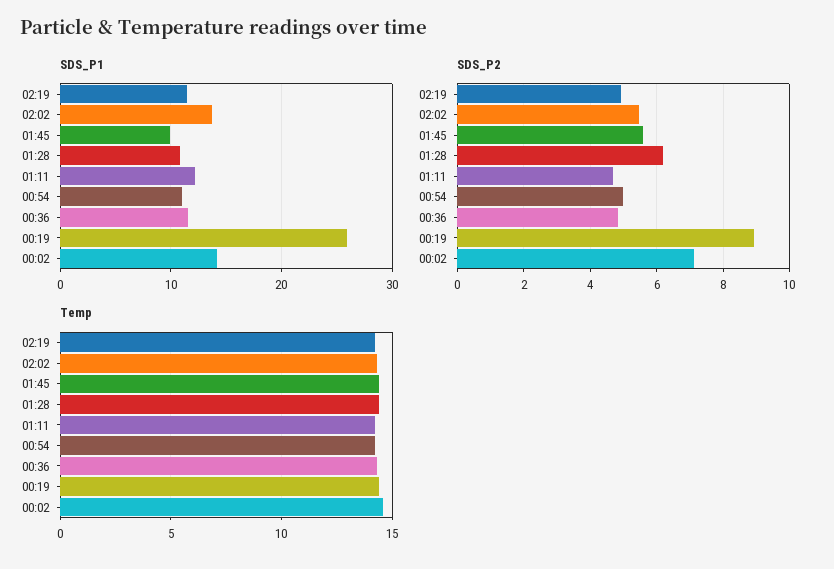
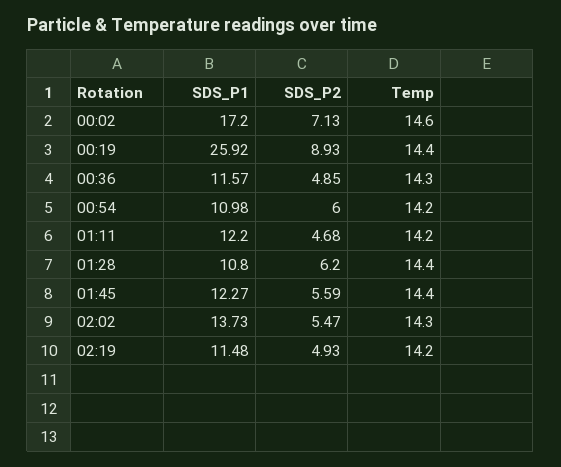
SDS_P1, 01:45: 10 -> 12.27
SDS_P1, 00:02: 14 -> 17.2
SDS_P2, 00:54: 5 -> 6

